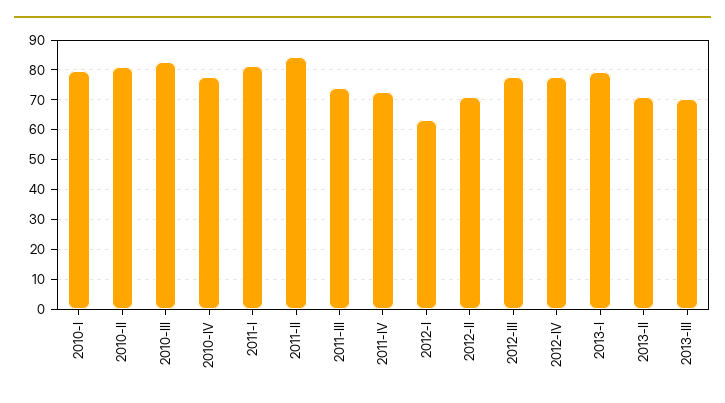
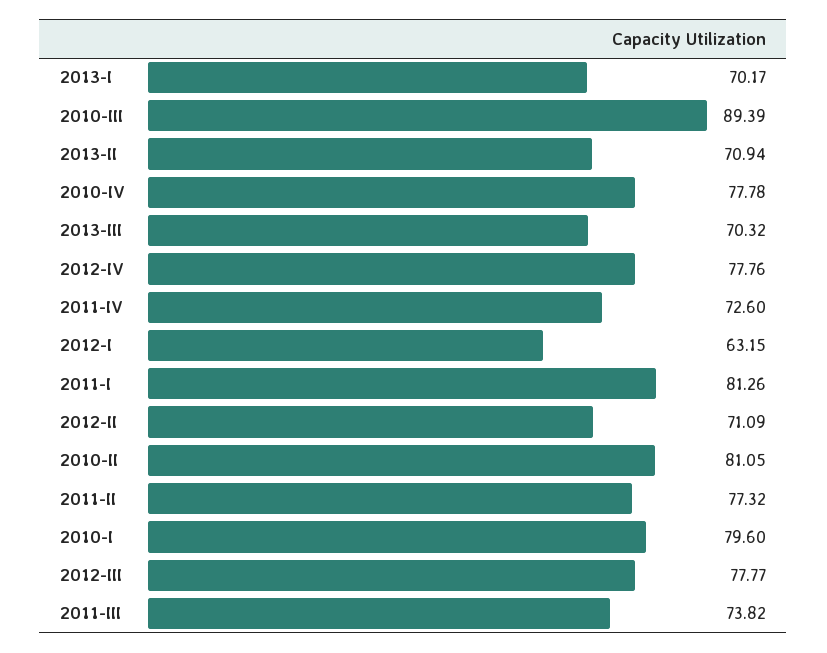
2010-III: 82.5 -> 89.39
2011-II: 85 -> 77.32
2013-I: 80 -> 70.17

